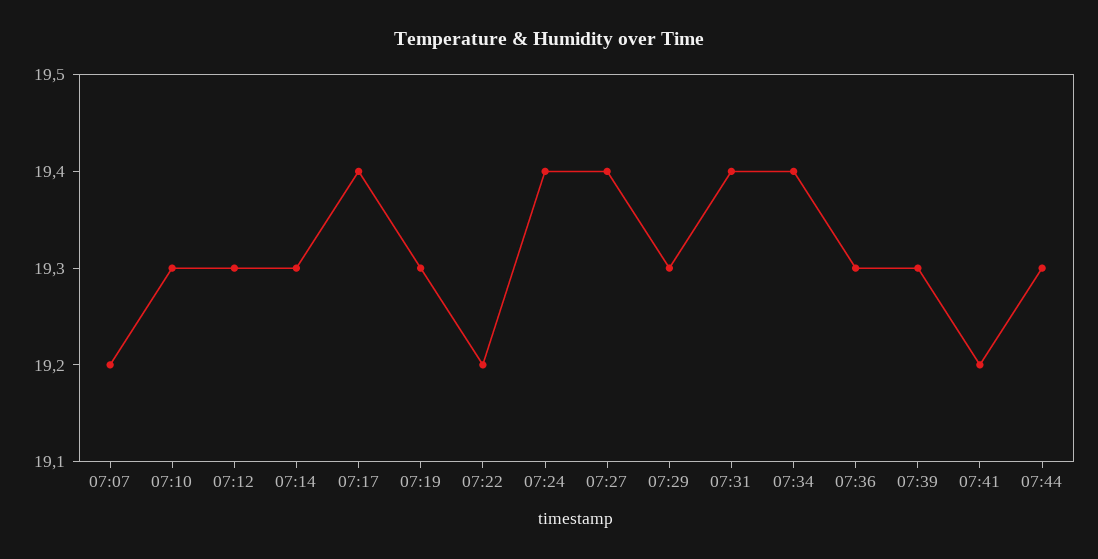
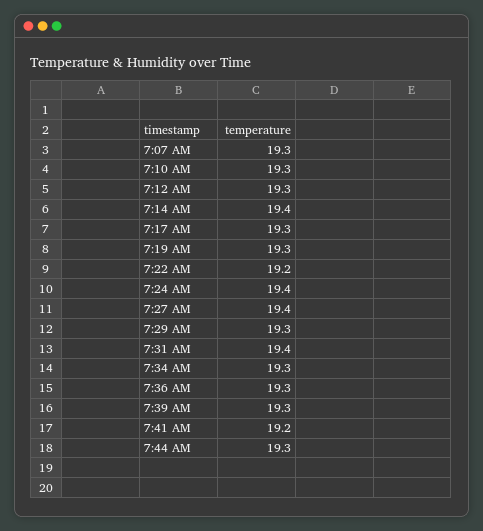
07:07: 19.2 -> 19.3
07:14: 19.3 -> 19.4
07:17: 19.4 -> 19.3
07:34: 19.4 -> 19.3

